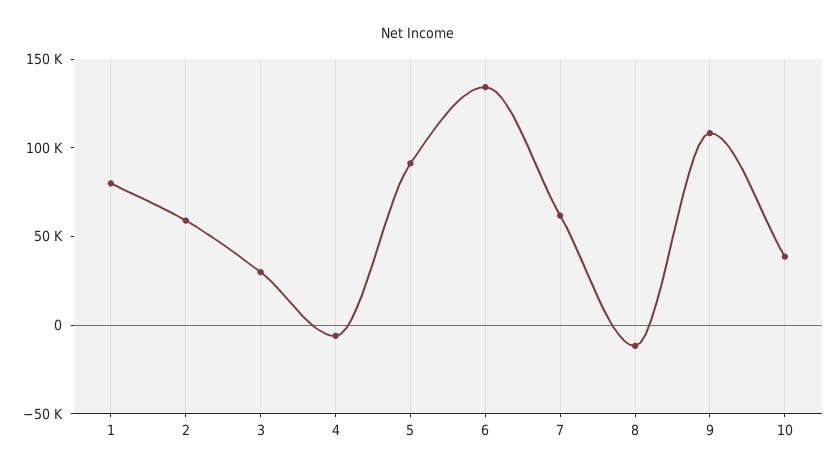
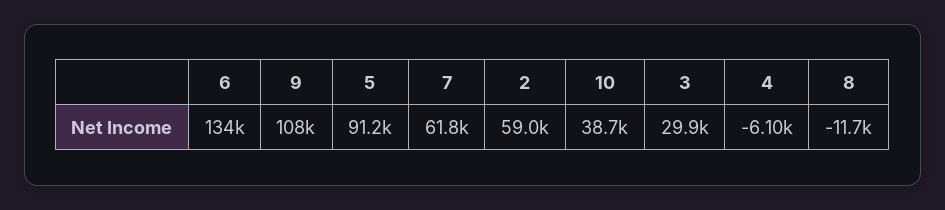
1: 80000 -> none

